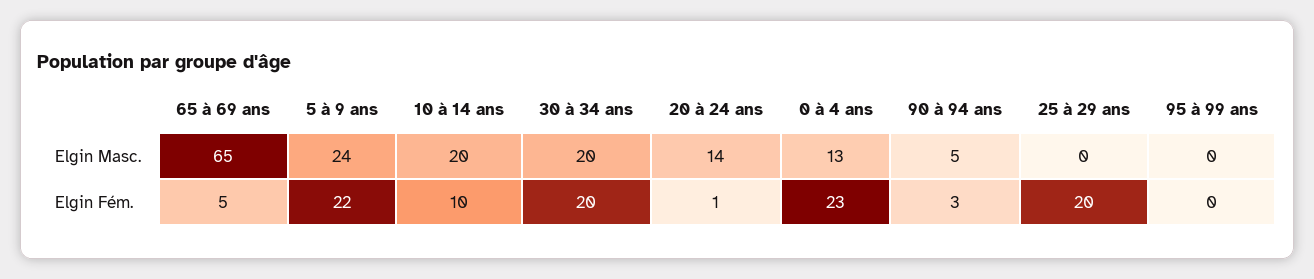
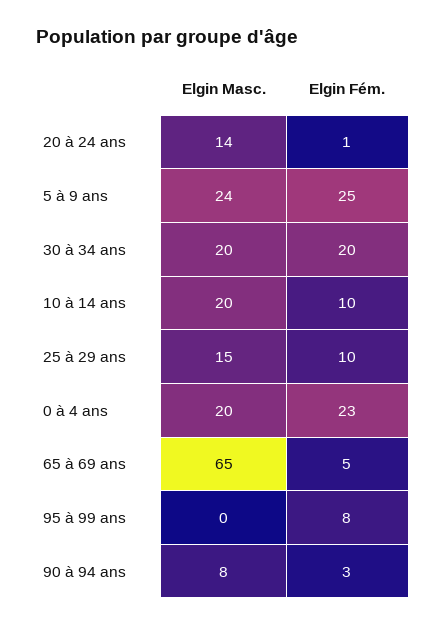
0 à 4 ans, Elgin Masc.: 13 -> 20
90 à 94 ans, Elgin Masc.: 5 -> 8
25 à 29 ans, Elgin Masc.: 0 -> 15
5 à 9 ans, Elgin Fém.: 22 -> 25
25 à 29 ans, Elgin Fém.: 20 -> 10
95 à 99 ans, Elgin Fém.: 0 -> 8

